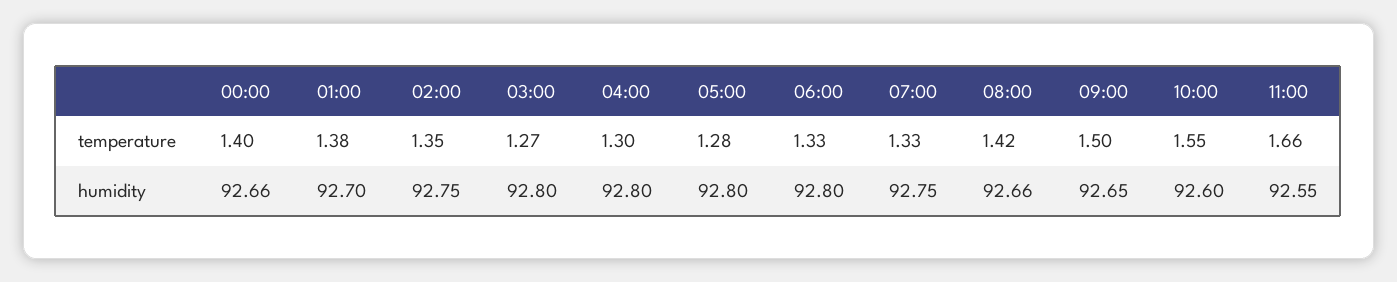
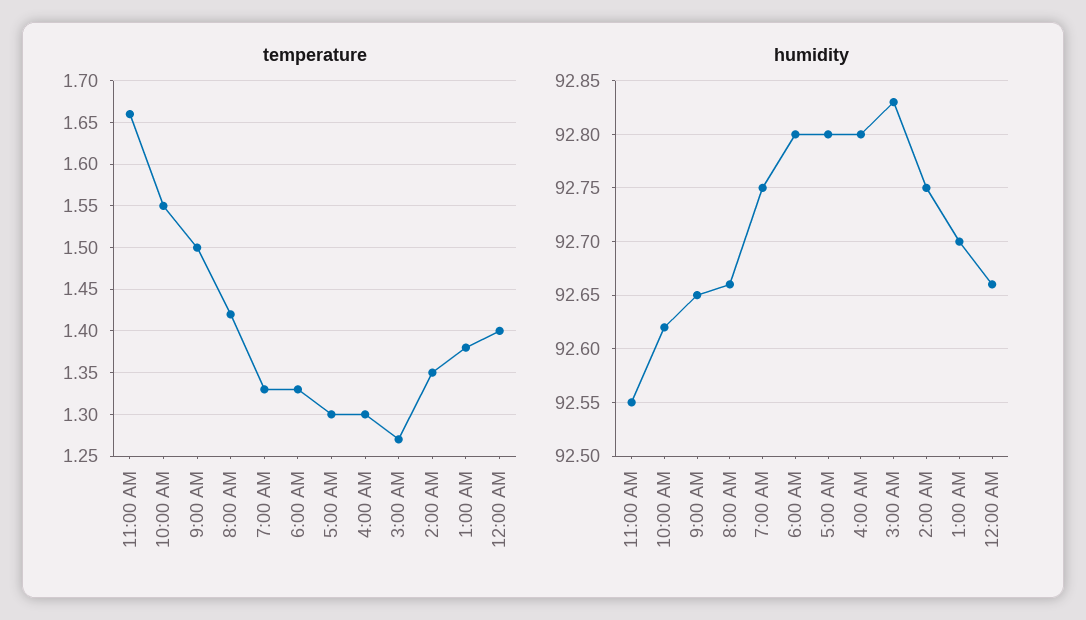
temperature, 05:00: 1.28 -> 1.3
humidity, 03:00: 92.8 -> 92.83
humidity, 10:00: 92.6 -> 92.62

